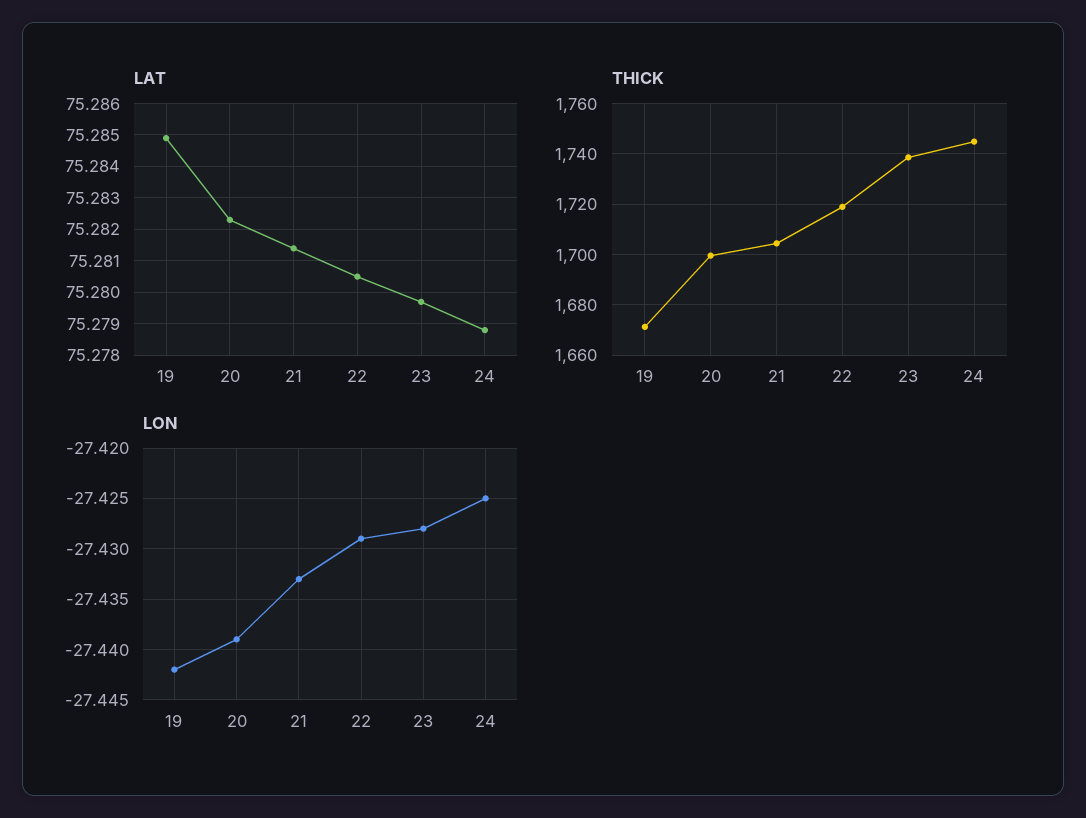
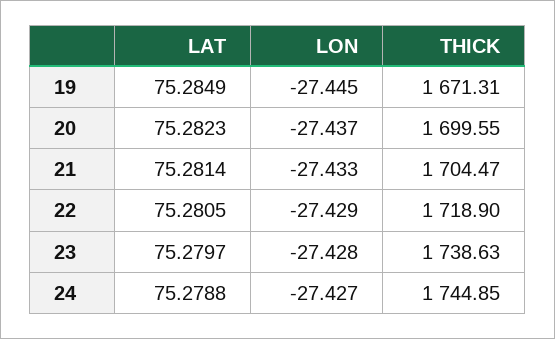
LON, 19: -27.442 -> -27.445
LON, 20: -27.439 -> -27.437
LON, 24: -27.425 -> -27.427

